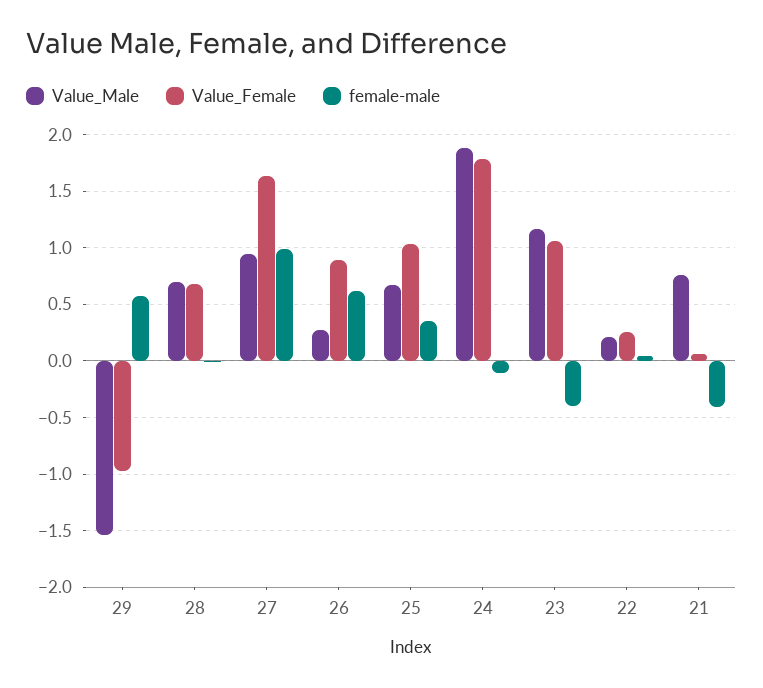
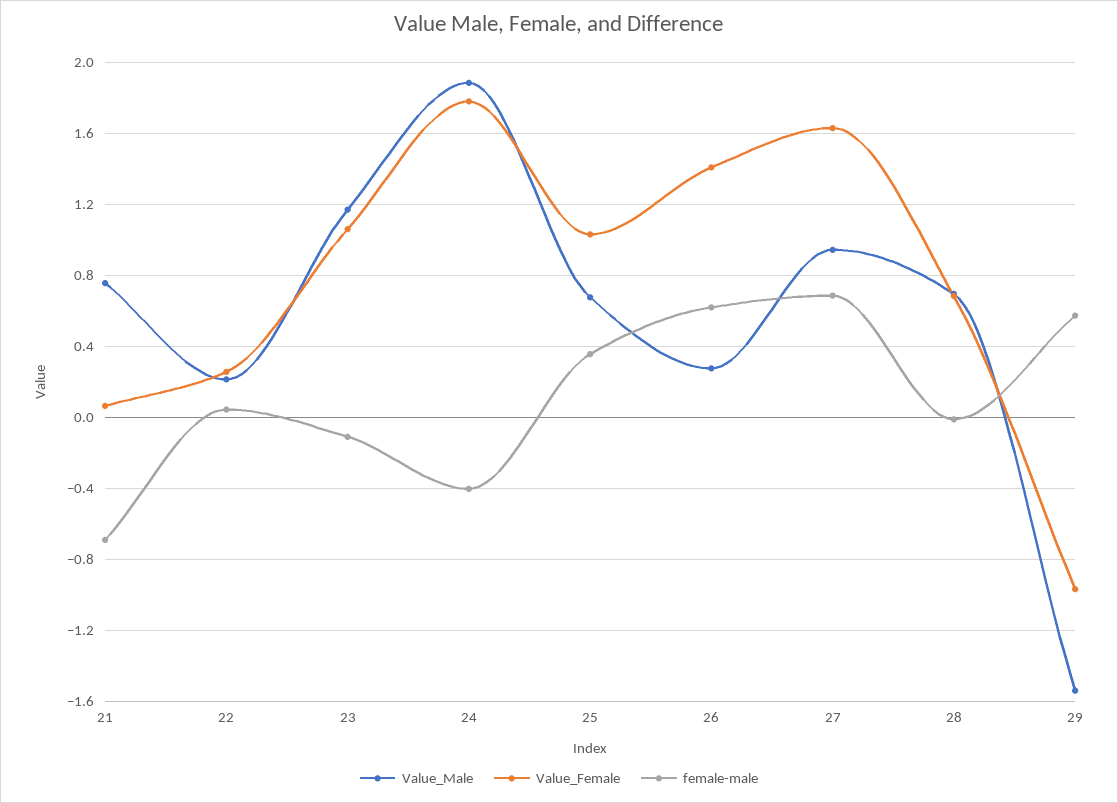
female-male, 27: 1 -> 0.7
Value_Female, 26: 0.9 -> 1.4
female-male, 24: -0.1 -> -0.4
female-male, 23: -0.4 -> -0.1
female-male, 21: -0.4 -> -0.7

